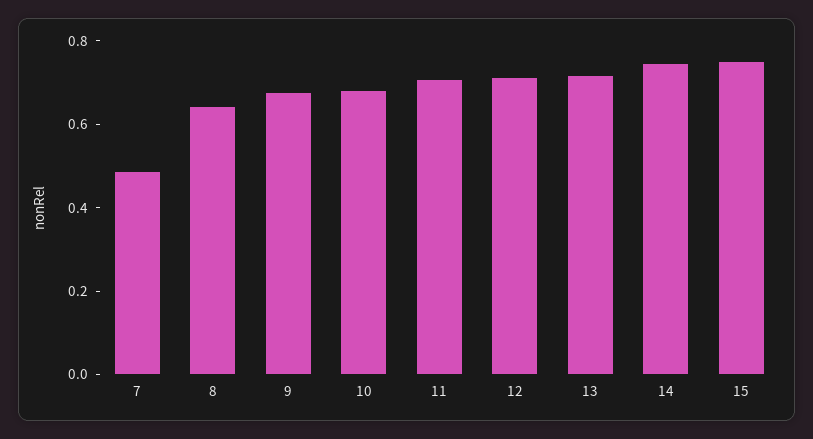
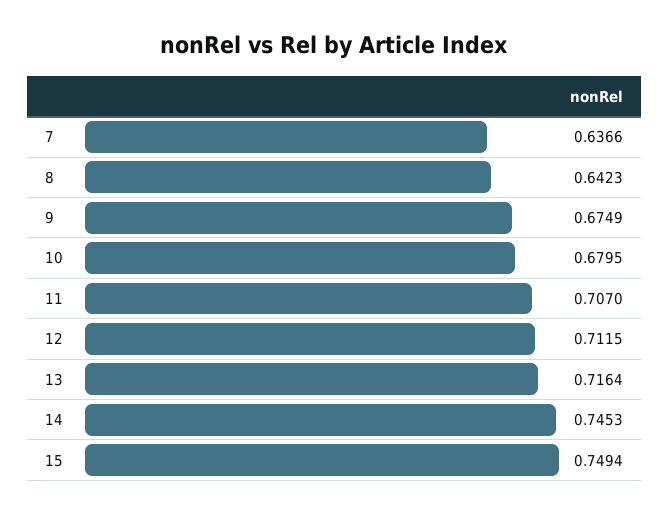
7: 0.5 -> 0.6366

